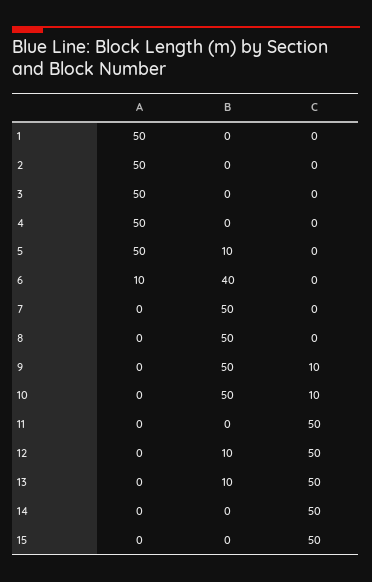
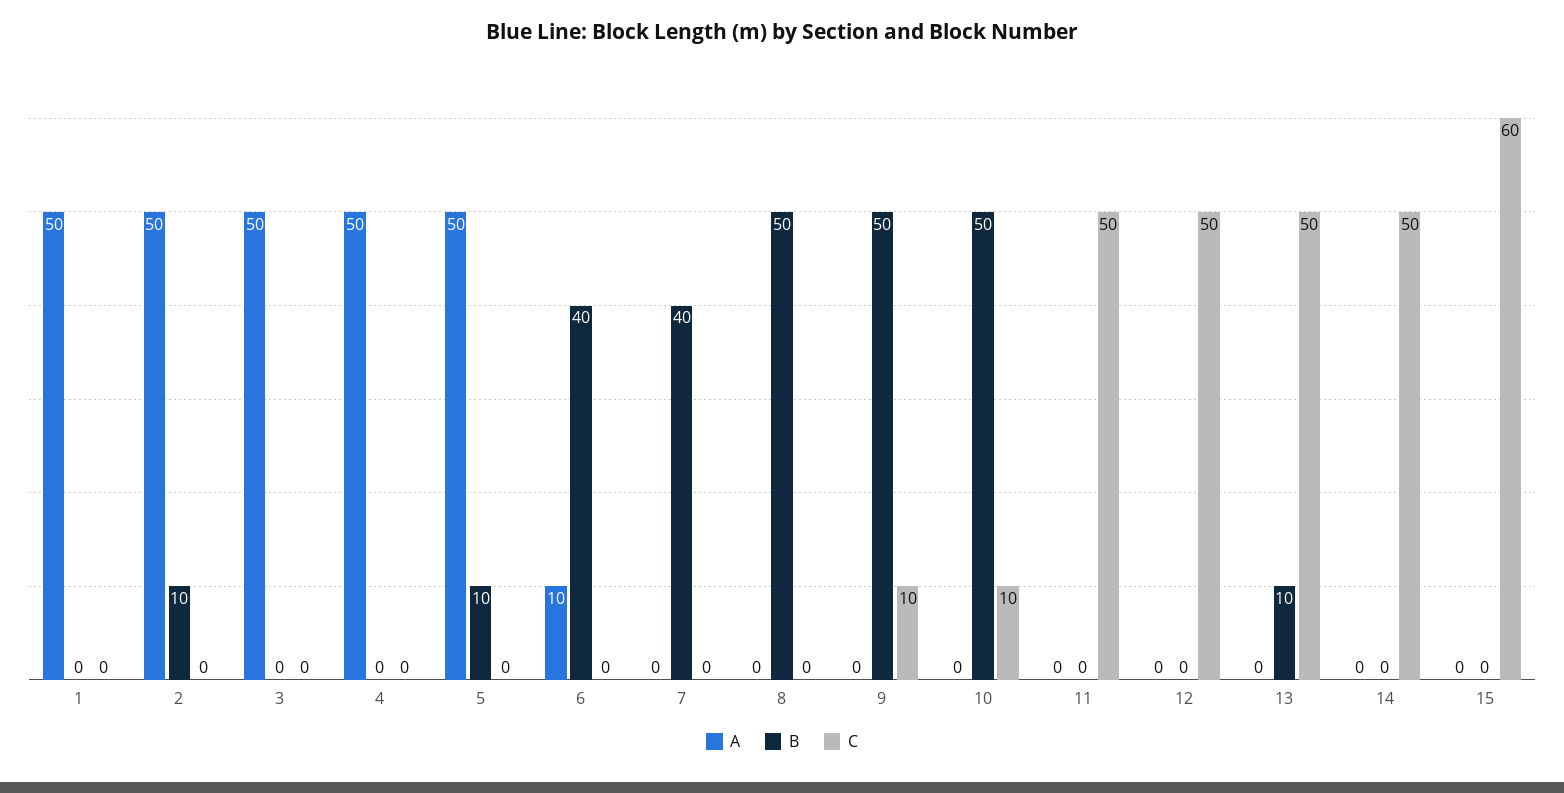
B, 2: 0 -> 10
B, 7: 50 -> 40
B, 12: 10 -> 0
C, 15: 50 -> 60

